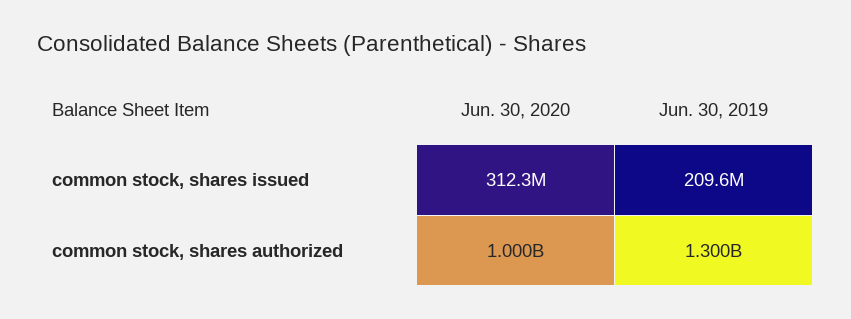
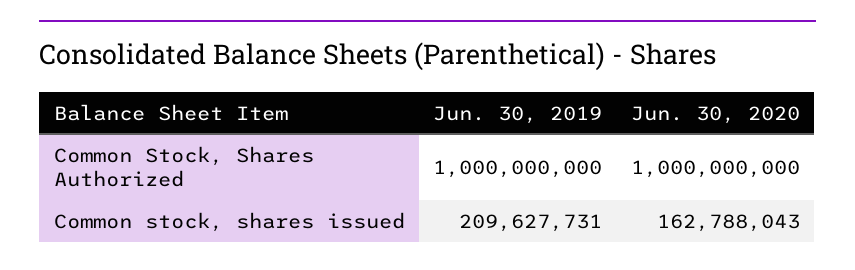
Jun. 30, 2020, common stock, shares issued: 312300000 -> 162788043
Jun. 30, 2019, common stock, shares authorized: 1300000000 -> 1000000000

